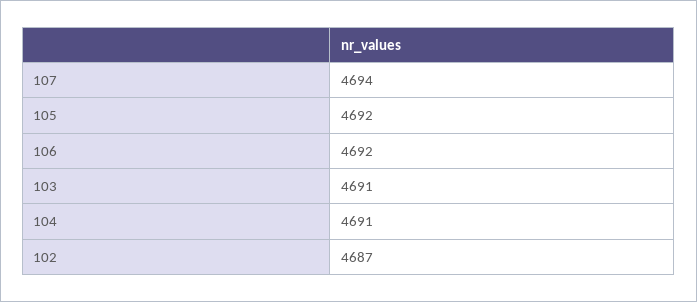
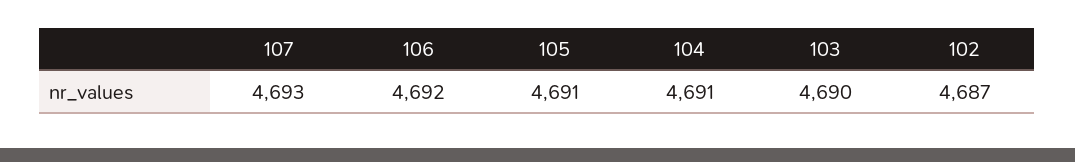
107: 4694 -> 4693
105: 4692 -> 4691
103: 4691 -> 4690

